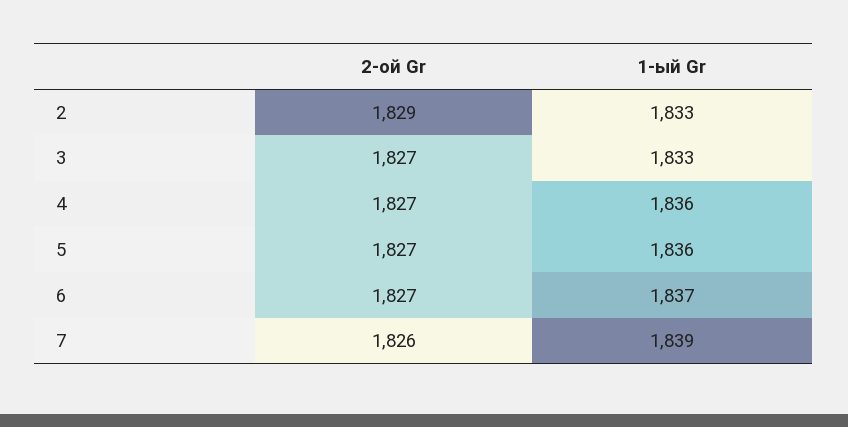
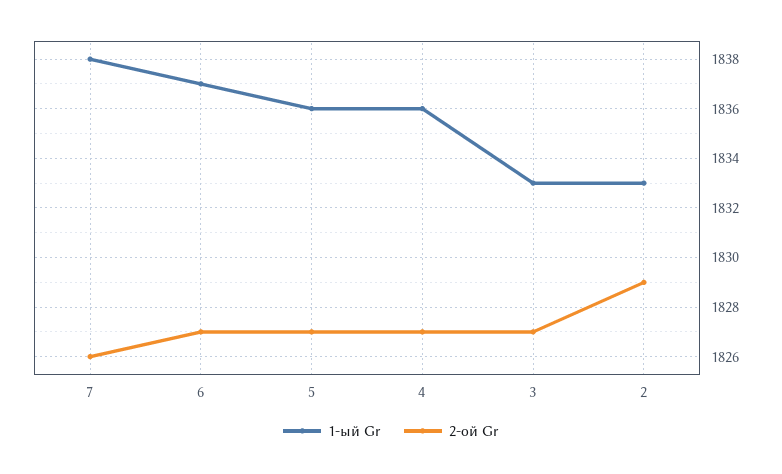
1-ый Gr, 7: 1839 -> 1838

